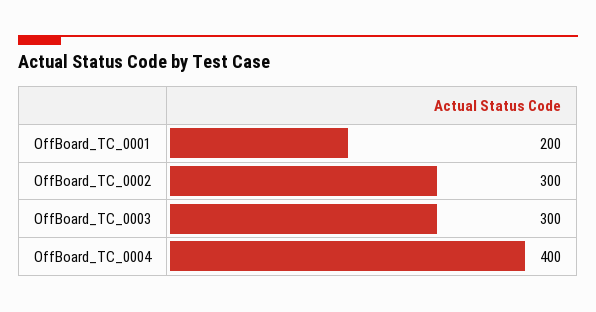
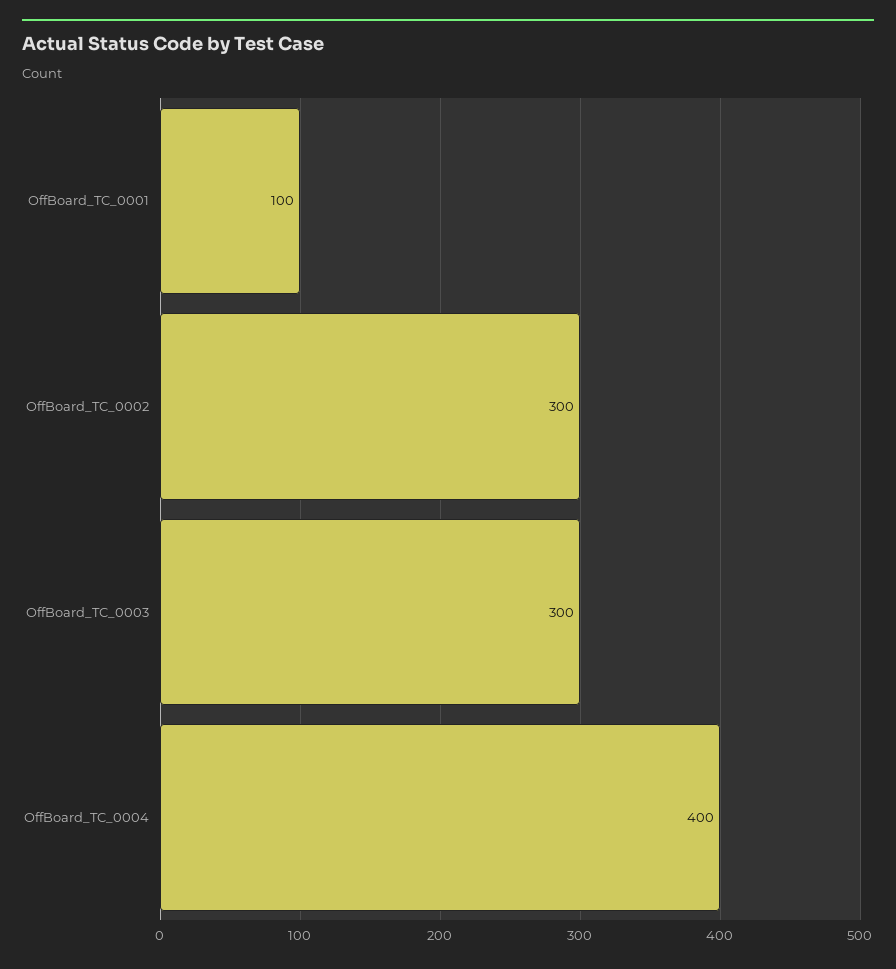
OffBoard_TC_0001: 200 -> 100

